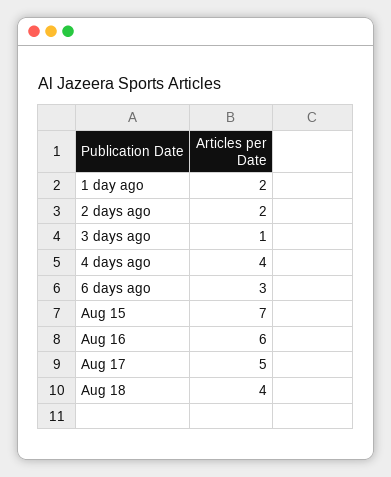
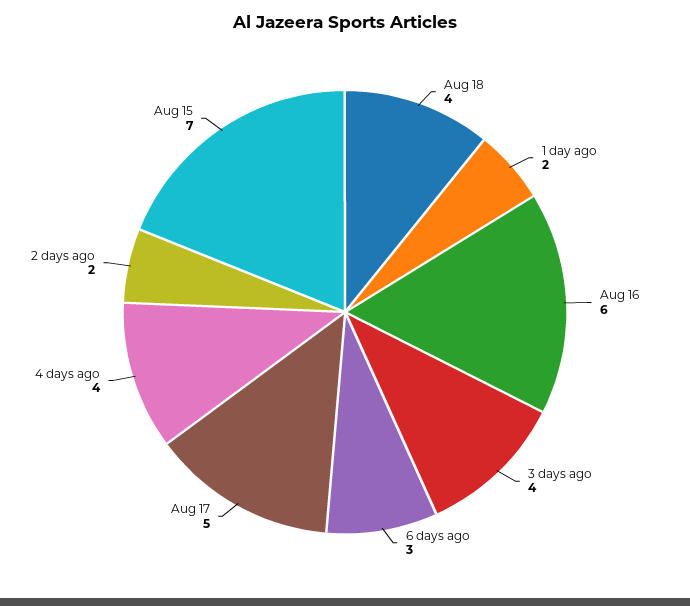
3 days ago: 1 -> 4

